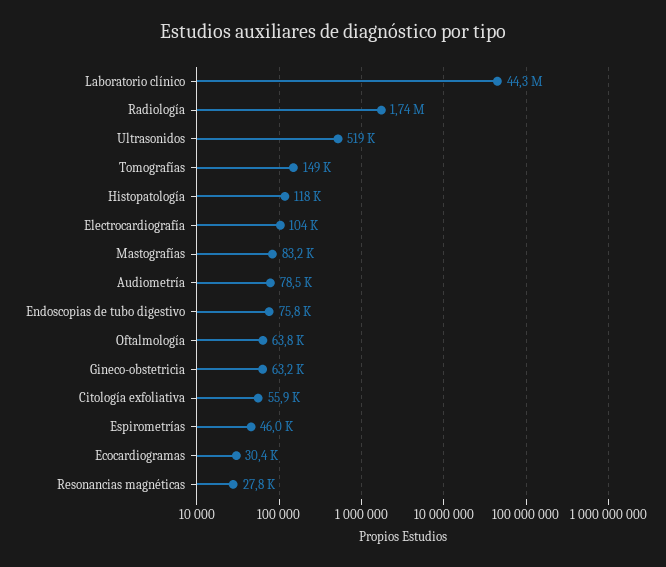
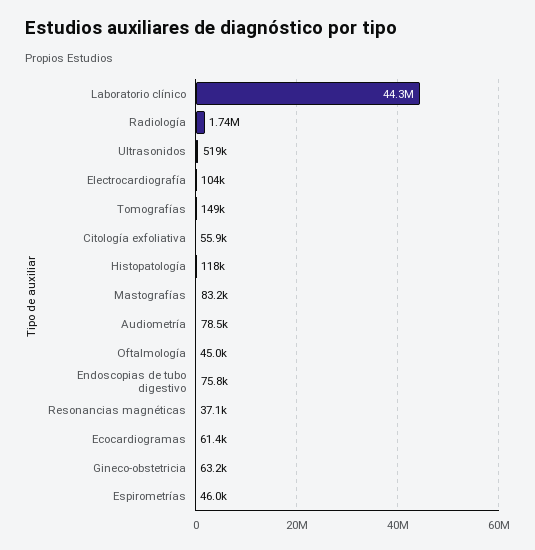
Oftalmología: 63800 -> 45000
Ecocardiogramas: 30400 -> 61400
Resonancias magnéticas: 27800 -> 37100

